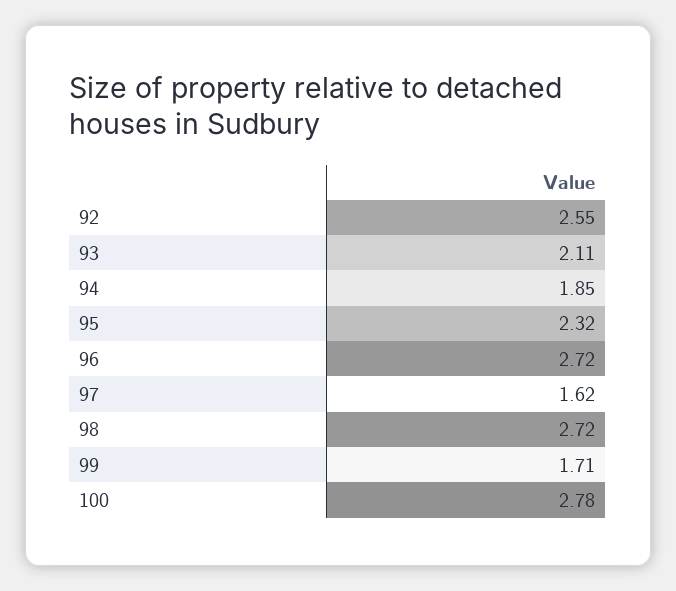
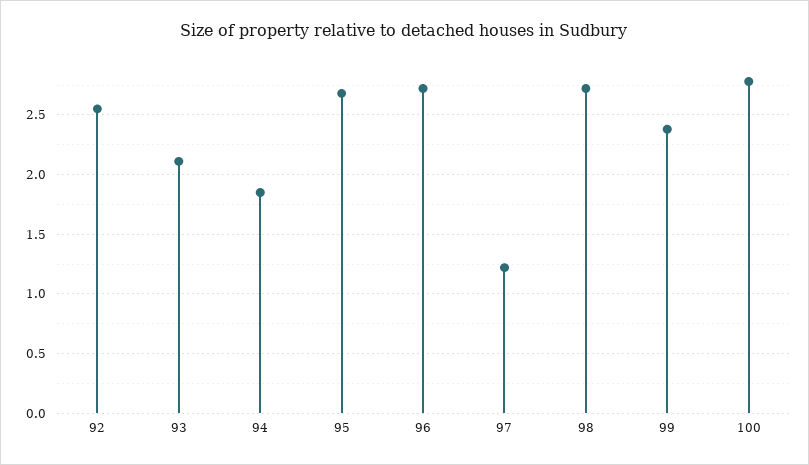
95: 2.32 -> 2.7
97: 1.62 -> 1.2
99: 1.71 -> 2.4

